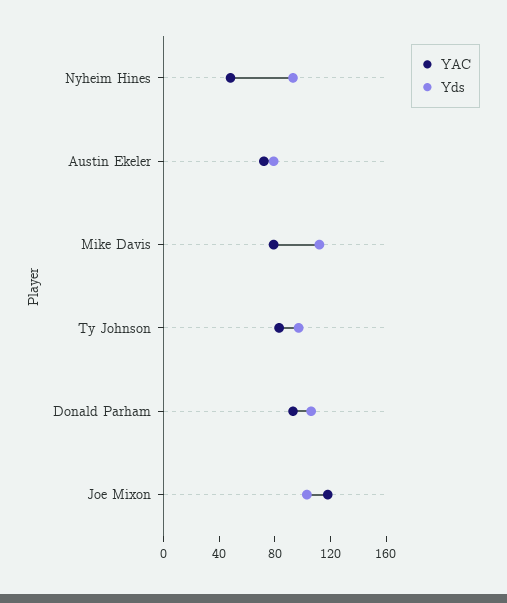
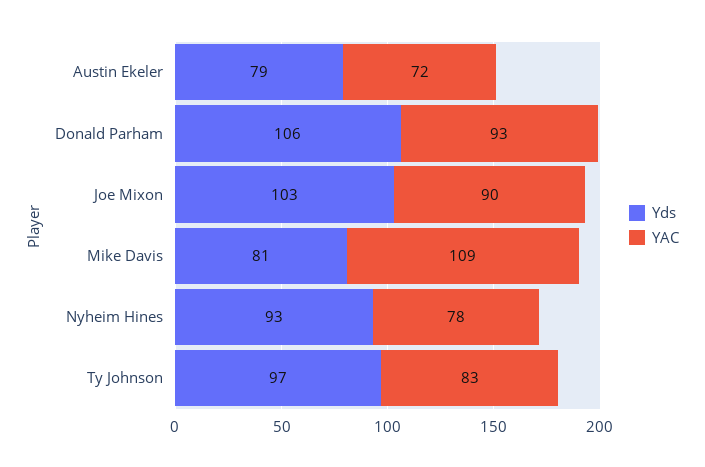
YAC, Nyheim Hines: 50 -> 78
YAC, Mike Davis: 80 -> 109
Yds, Mike Davis: 110 -> 81
YAC, Joe Mixon: 120 -> 90

